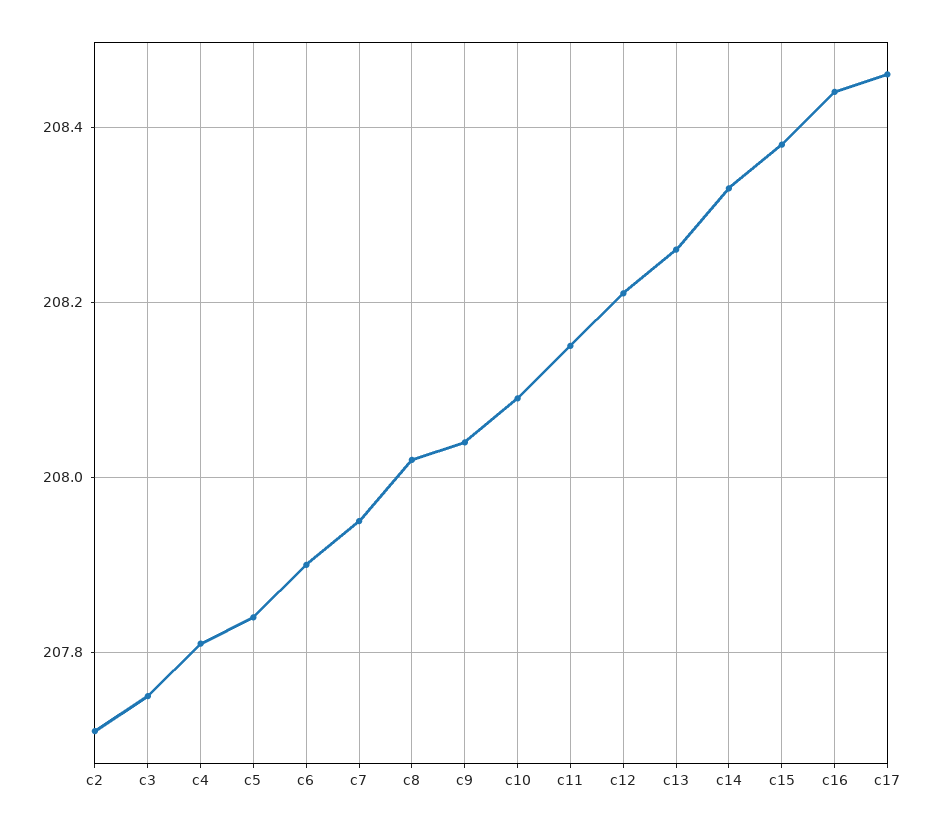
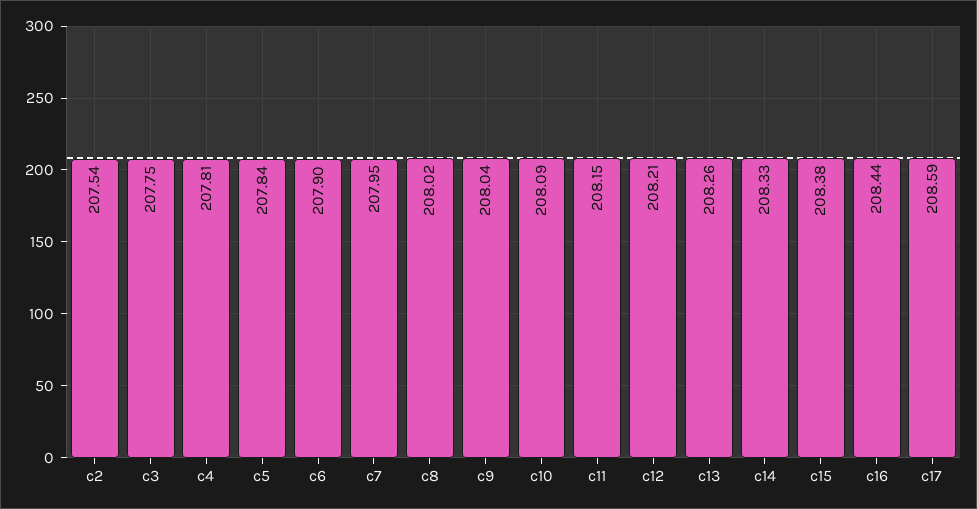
c2: 207.7 -> 207.54
c17: 208.45 -> 208.59

